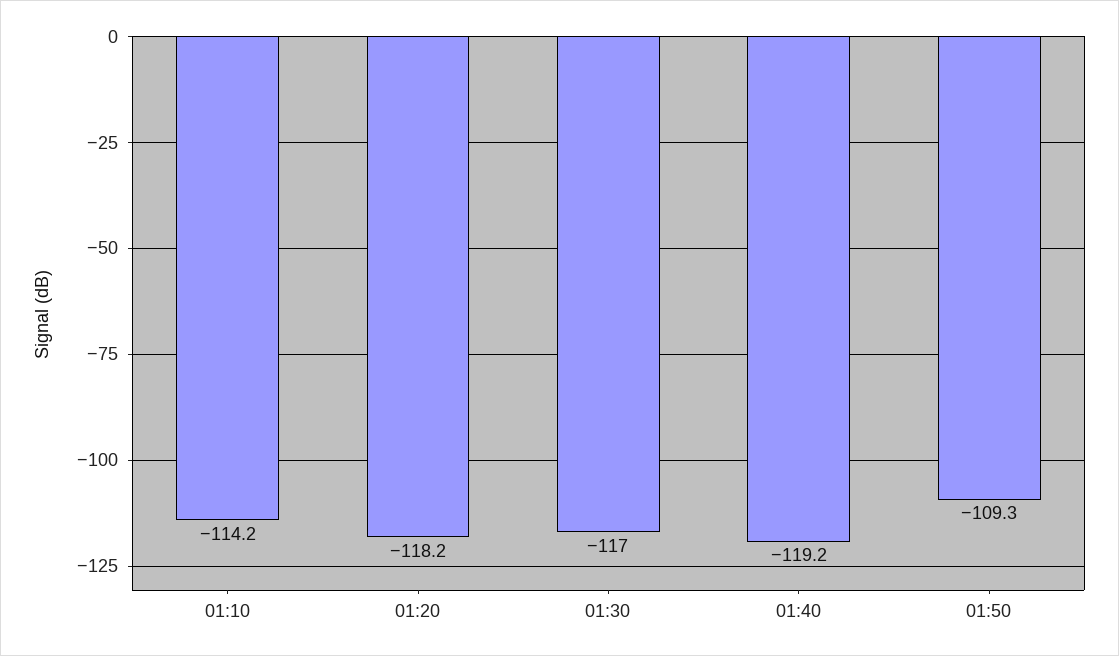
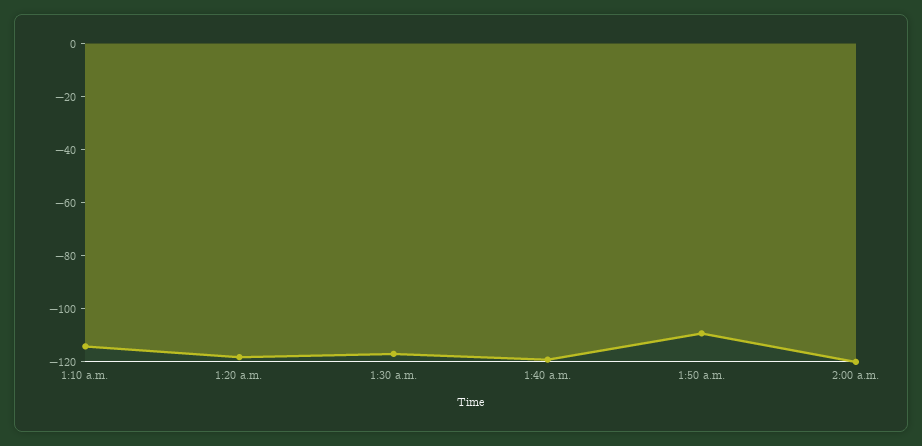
2:00 a.m.: none -> -120

